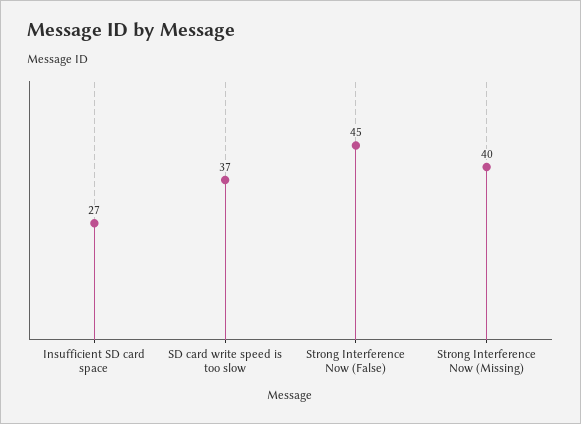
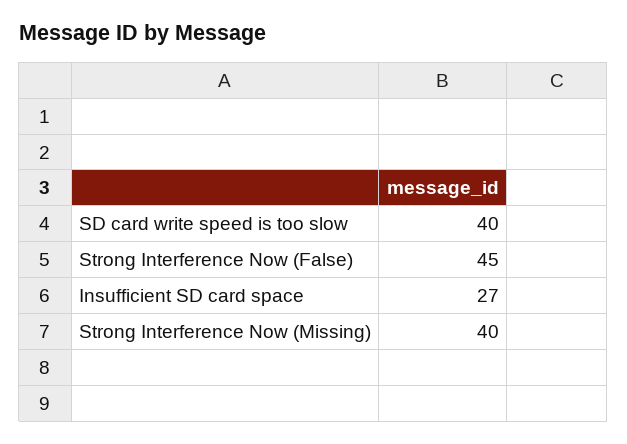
SD card write speed is too slow: 37 -> 40

